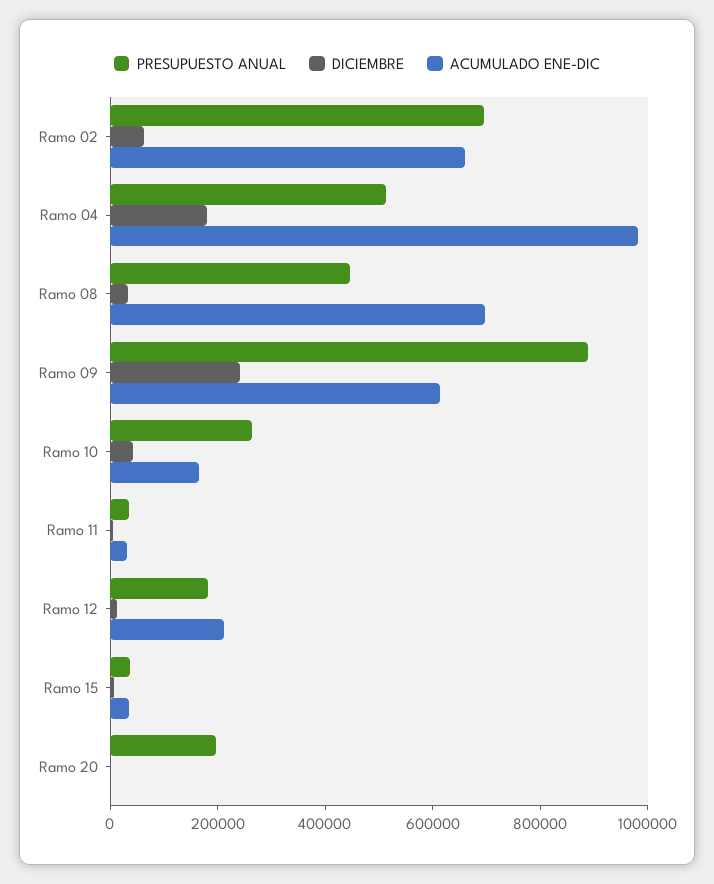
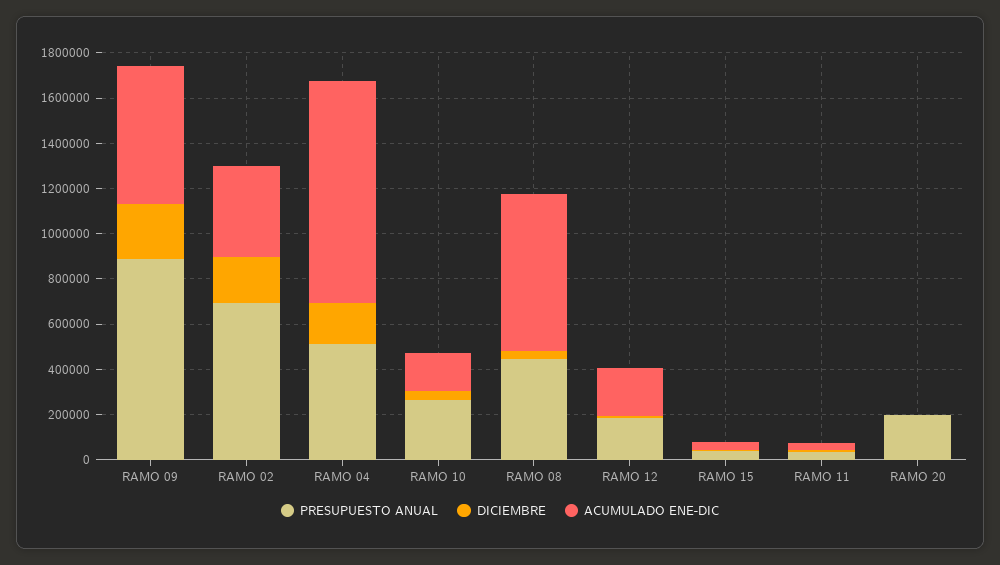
DICIEMBRE, Ramo 02: 50000 -> 200000
ACUMULADO ENE-DIC, Ramo 02: 650000 -> 400000

